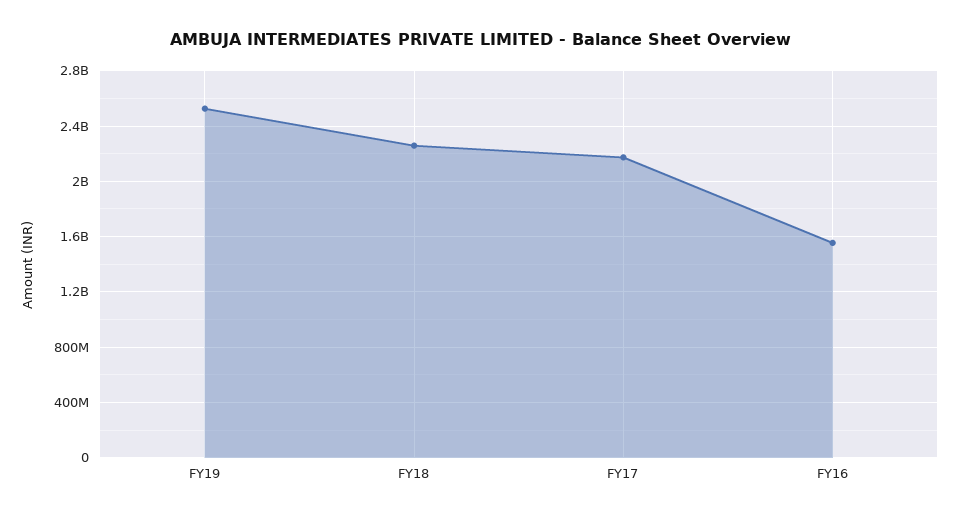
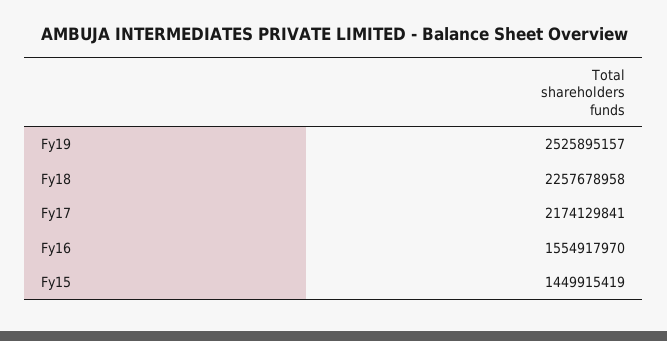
Fy15: none -> 1449915419

